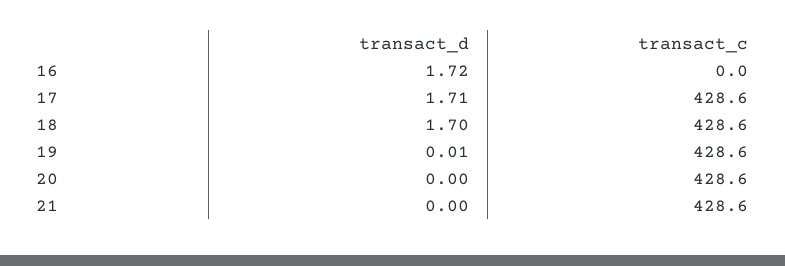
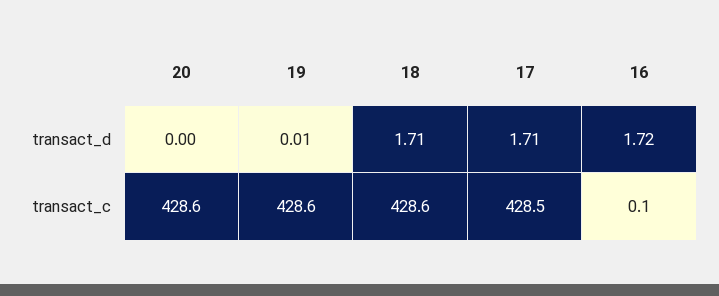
transact_c, 16: 0 -> 0.1
transact_c, 17: 428.6 -> 428.5
transact_d, 18: 1.7 -> 1.71
transact_d, 21: 0 -> none
transact_c, 21: 428.6 -> none

